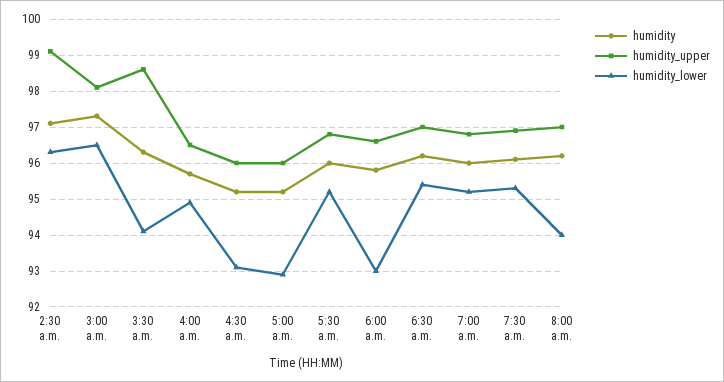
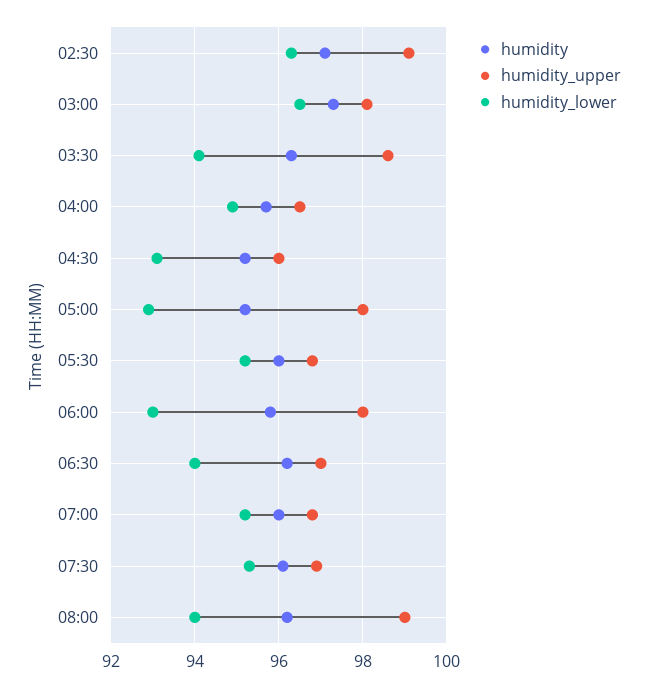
humidity_upper, 5:00 a.m.: 96 -> 98
humidity_upper, 6:00 a.m.: 96.5 -> 98
humidity_lower, 6:30 a.m.: 95.5 -> 94
humidity_upper, 8:00 a.m.: 97 -> 99

